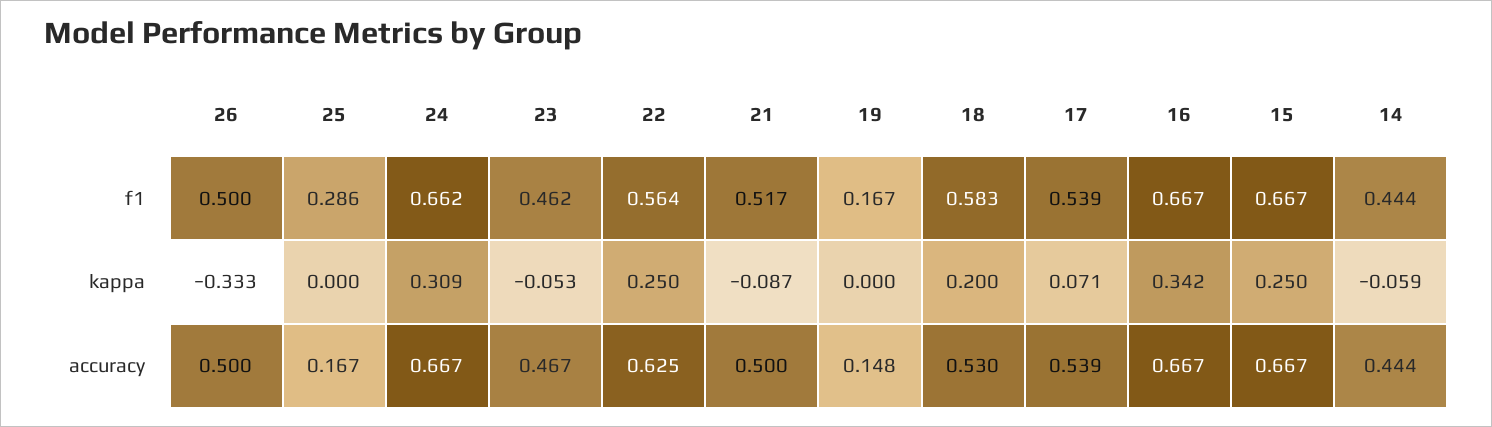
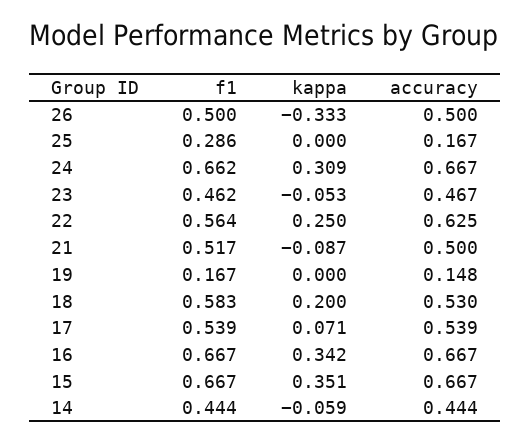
15, kappa: 0.25 -> 0.351

